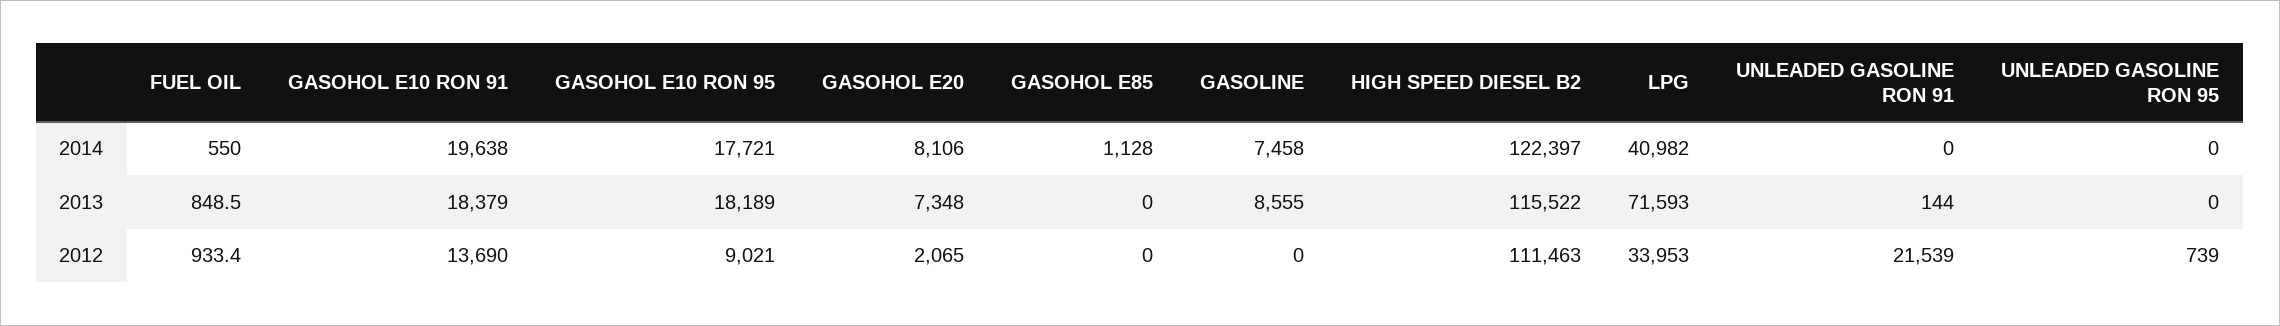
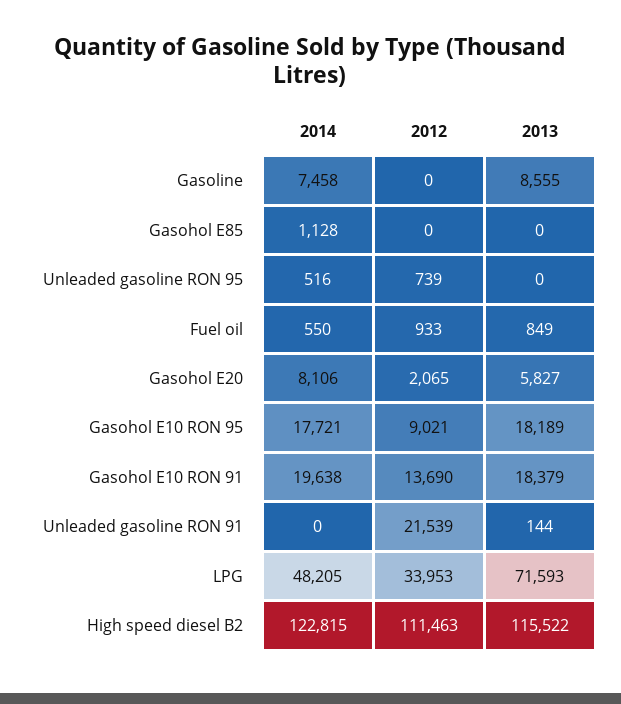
HIGH SPEED DIESEL B2, 2014: 122397 -> 122815
LPG, 2014: 40982 -> 48205
UNLEADED GASOLINE RON 95, 2014: 0 -> 516
GASOHOL E20, 2013: 7348 -> 5827

